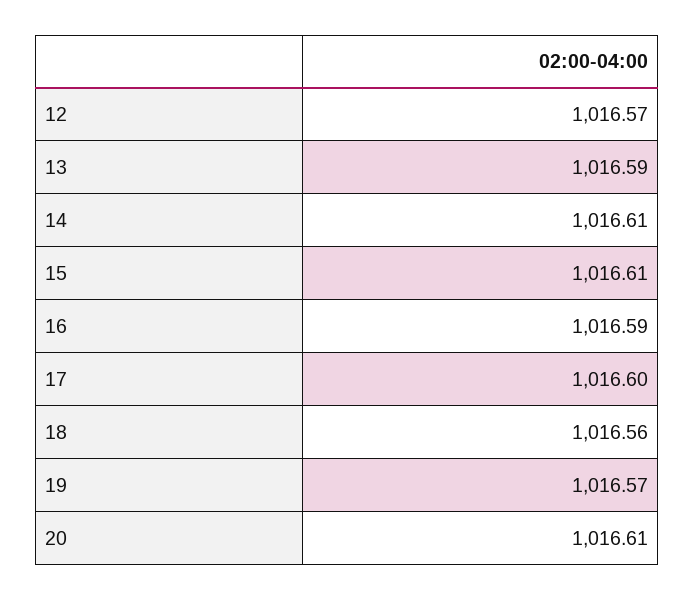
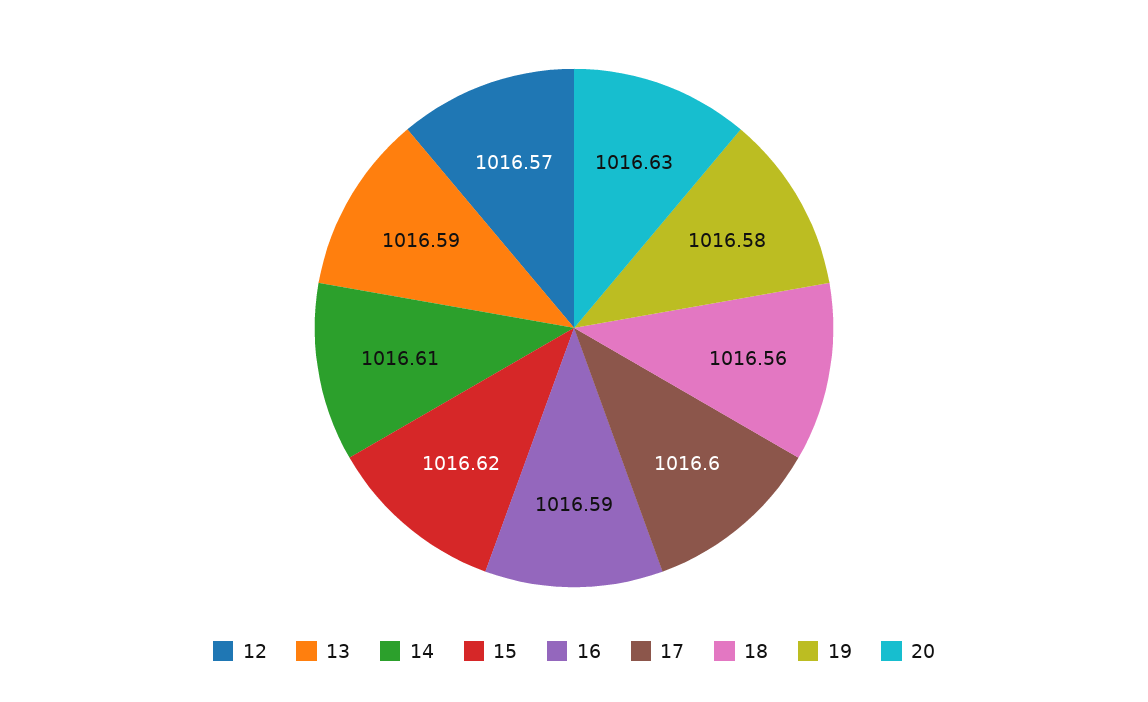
15: 1016.61 -> 1016.62
19: 1016.57 -> 1016.58
20: 1016.61 -> 1016.63

